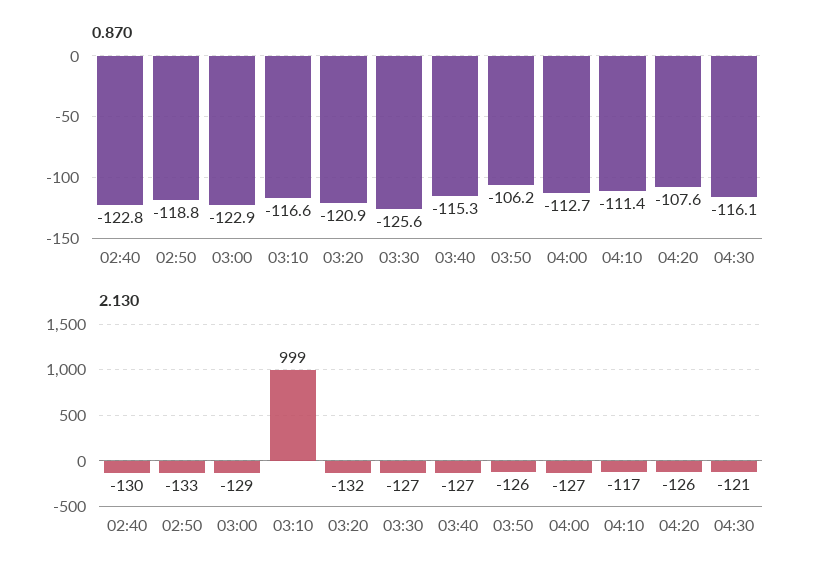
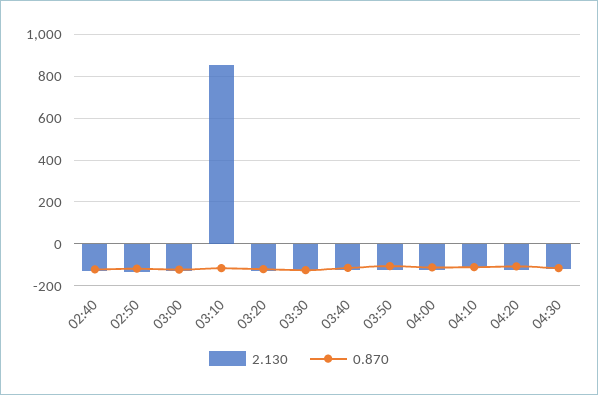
2.130, 03:10: 999 -> 850

